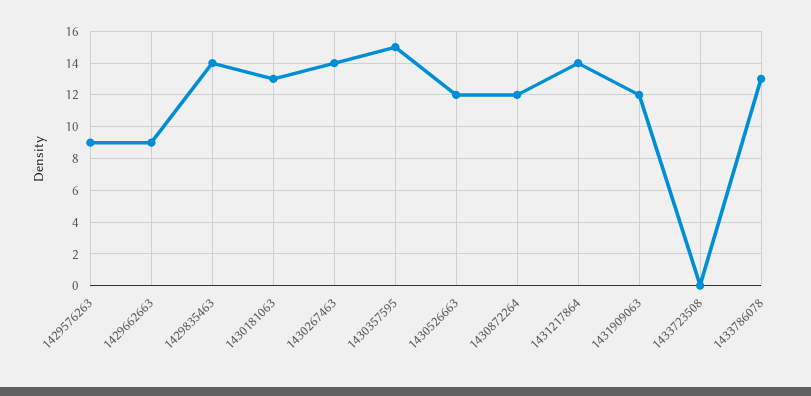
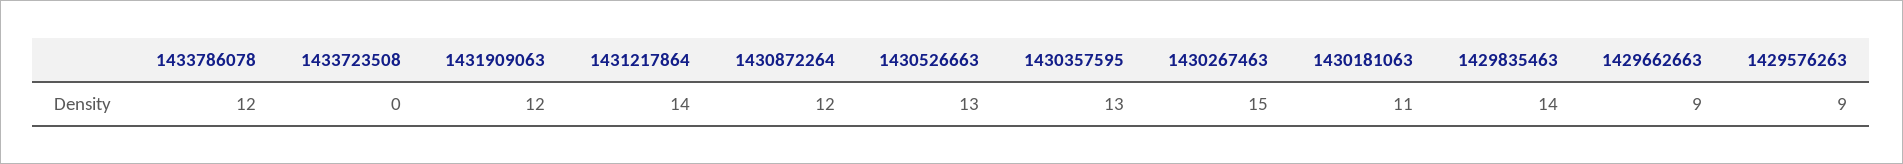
1430181063: 13 -> 11
1430267463: 14 -> 15
1430357595: 15 -> 13
1430526663: 12 -> 13
1433786078: 13 -> 12

